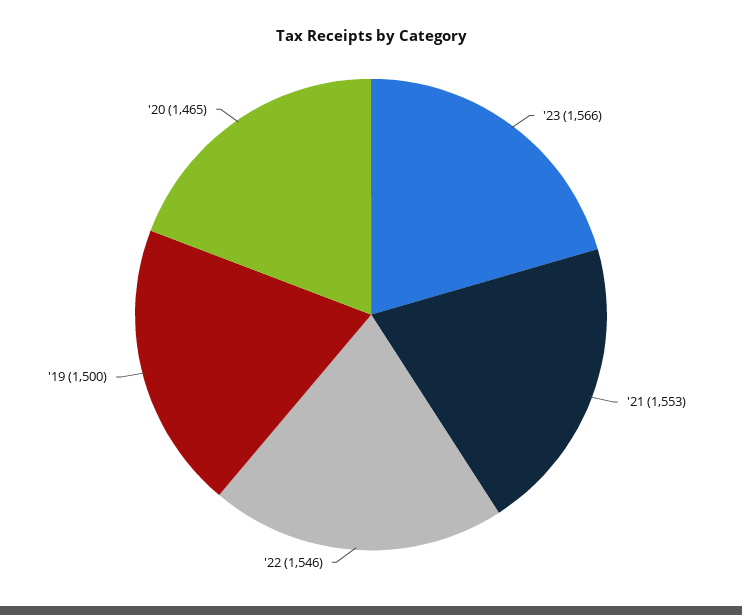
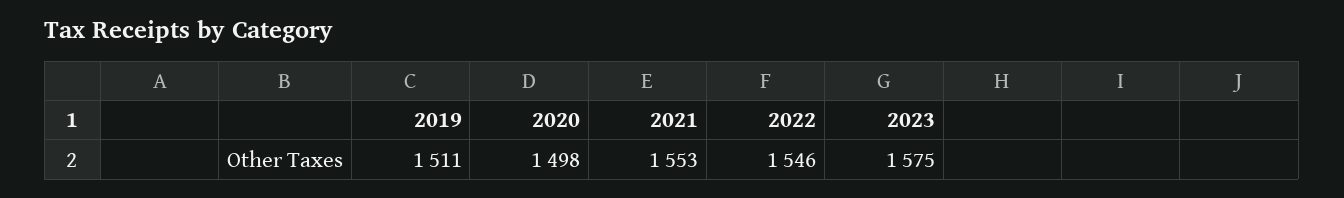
'23: 1566 -> 1575
'19: 1500 -> 1511
'20: 1465 -> 1498

